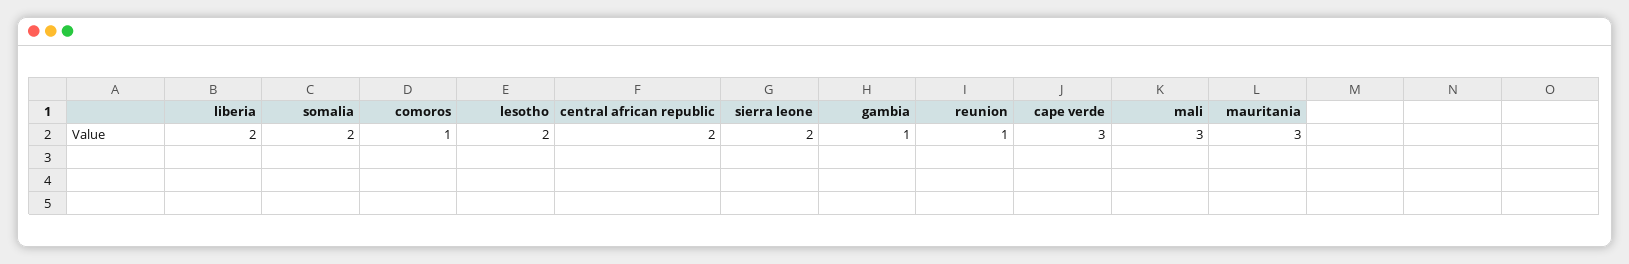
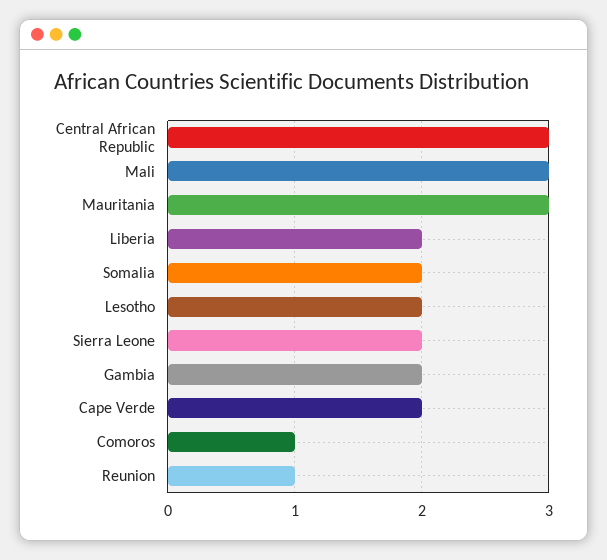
central african republic: 2 -> 3
gambia: 1 -> 2
cape verde: 3 -> 2

